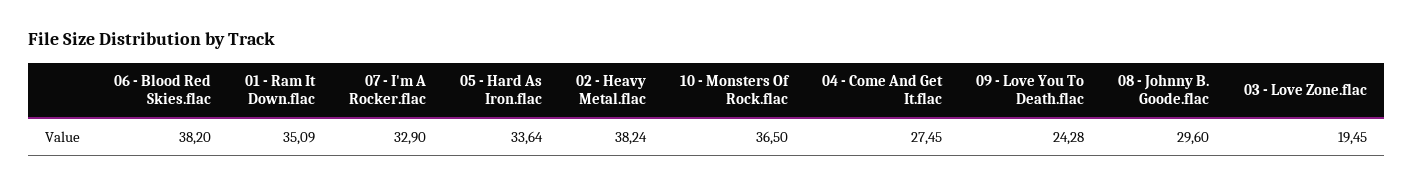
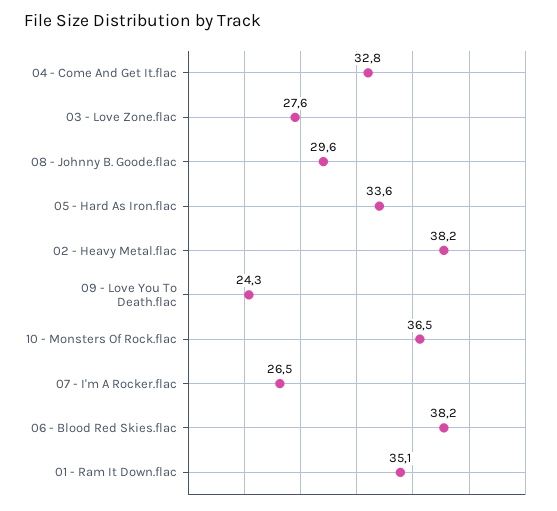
07 - I'm A Rocker.flac: 32.9 -> 26.5
04 - Come And Get It.flac: 27.45 -> 32.8
03 - Love Zone.flac: 19.45 -> 27.6

